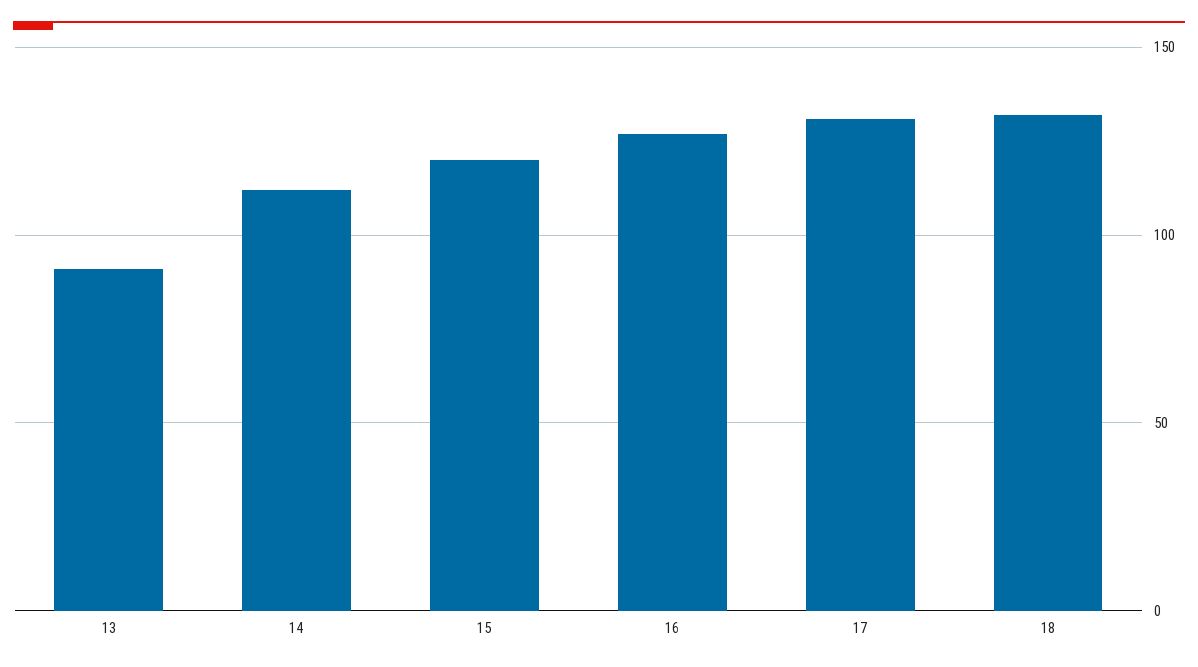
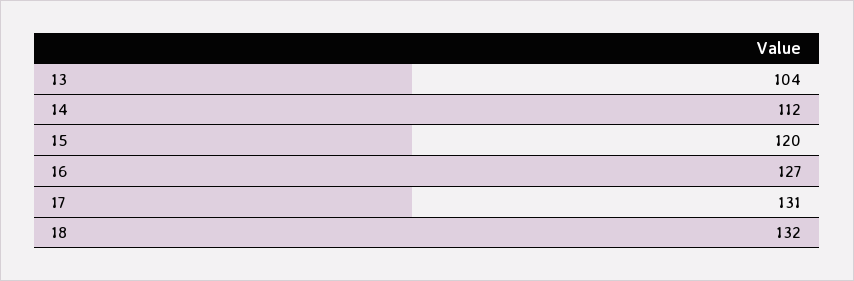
13: 90 -> 104

